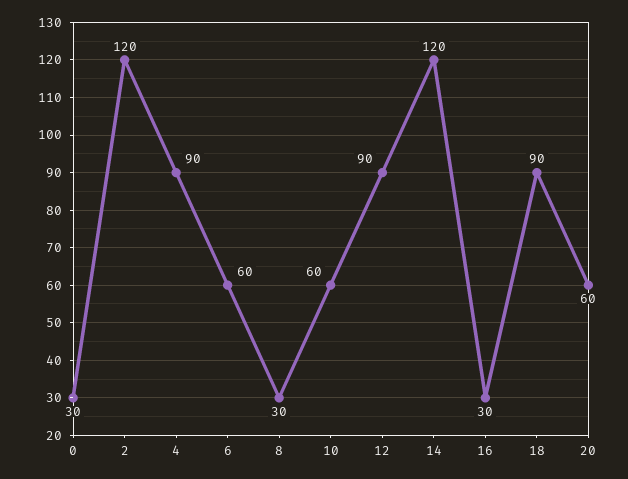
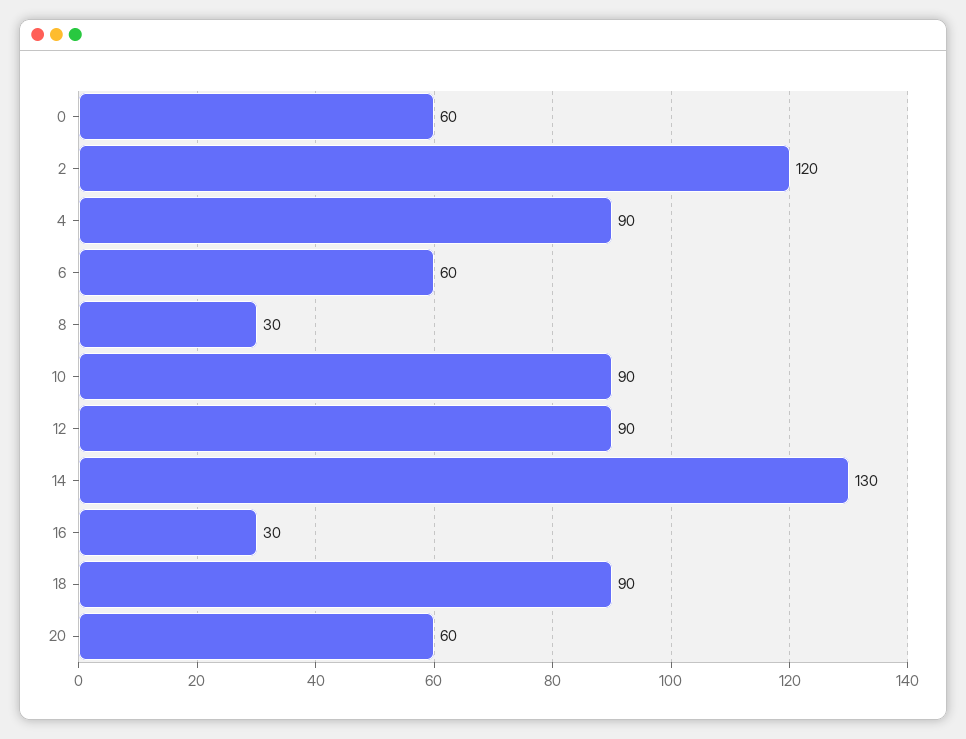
0: 30 -> 60
10: 60 -> 90
14: 120 -> 130

